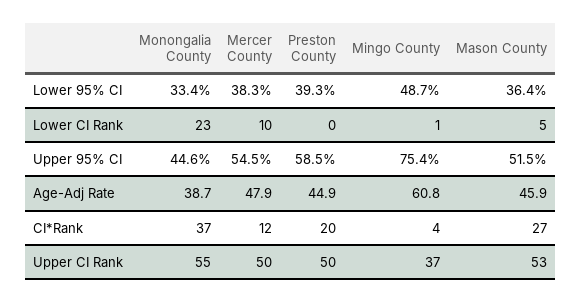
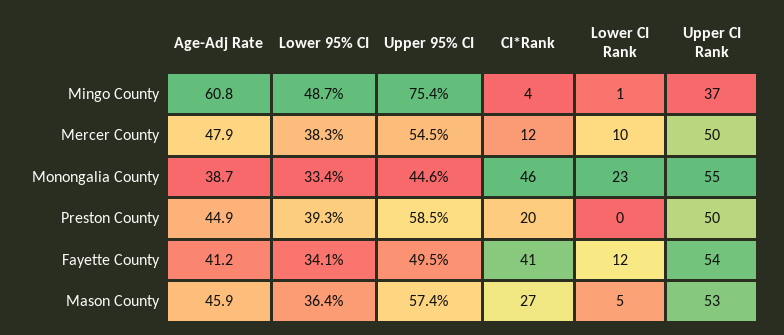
Mason County, Upper 95% CI: 51.5 -> 57.4
Monongalia County, CI*Rank: 37 -> 46
Fayette County, Age-Adj Rate: none -> 41.2
Fayette County, Lower 95% CI: none -> 34.1
Fayette County, Upper 95% CI: none -> 49.5
Fayette County, CI*Rank: none -> 41
Fayette County, Lower CI Rank: none -> 12
Fayette County, Upper CI Rank: none -> 54

